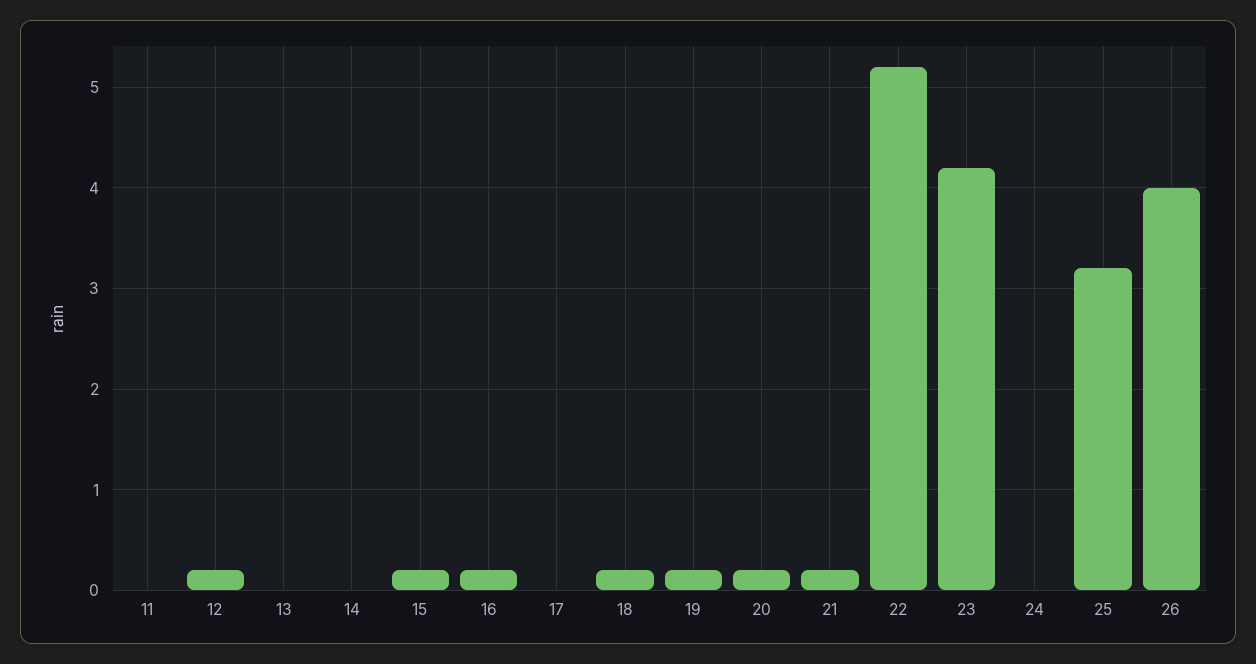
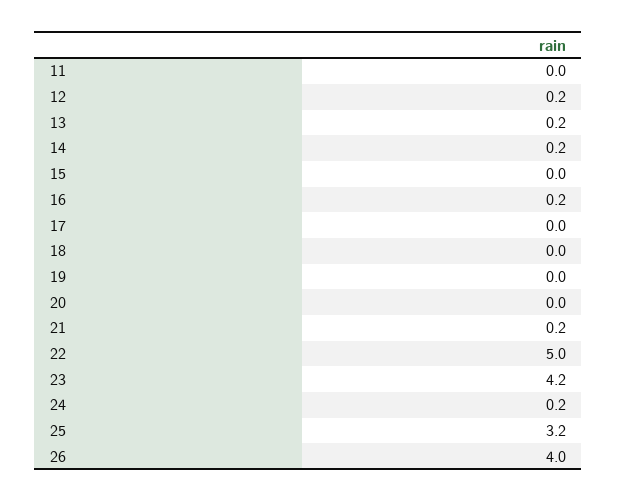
13: 0 -> 0.2
14: 0 -> 0.2
15: 0.2 -> 0
18: 0.2 -> 0
19: 0.2 -> 0
20: 0.2 -> 0
22: 5.2 -> 5
24: 0 -> 0.2

